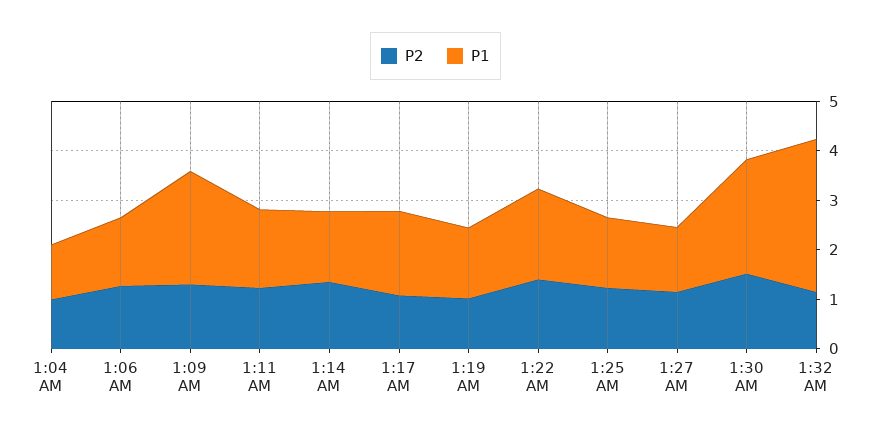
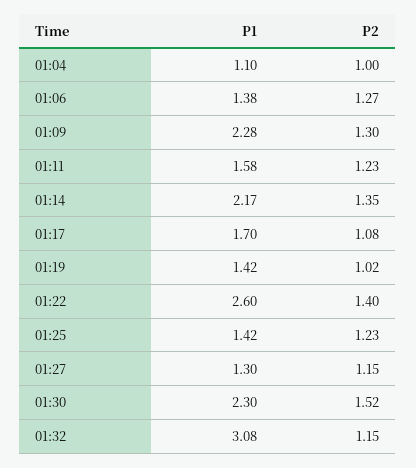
P1, 1:14 AM: 1.4 -> 2.17
P1, 1:22 AM: 1.8 -> 2.6

